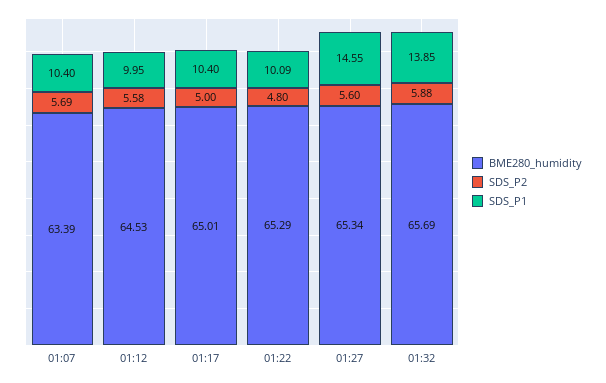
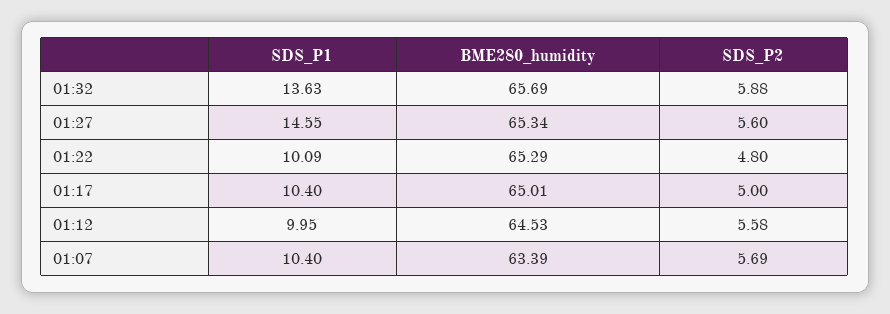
SDS_P1, 01:32: 13.85 -> 13.63

